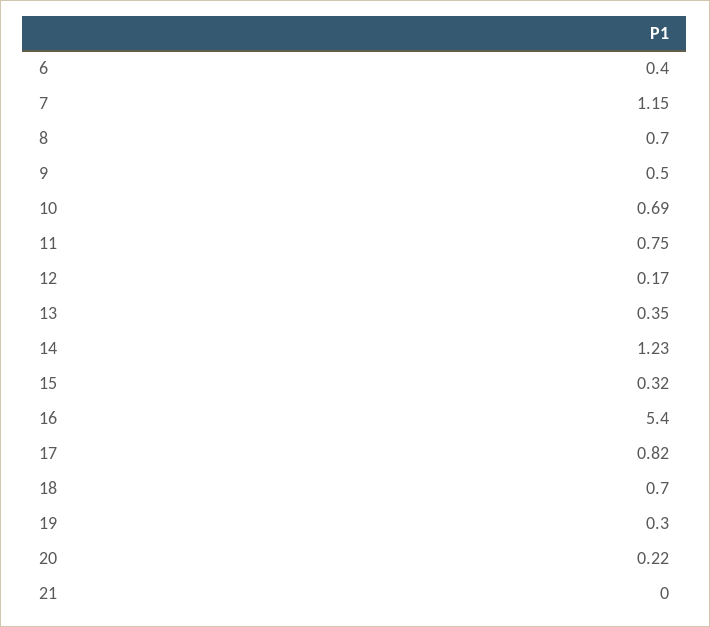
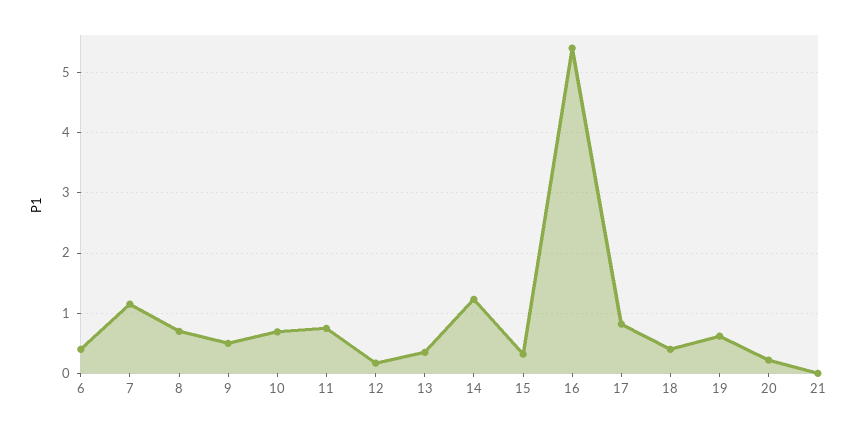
18: 0.7 -> 0.4
19: 0.3 -> 0.6

